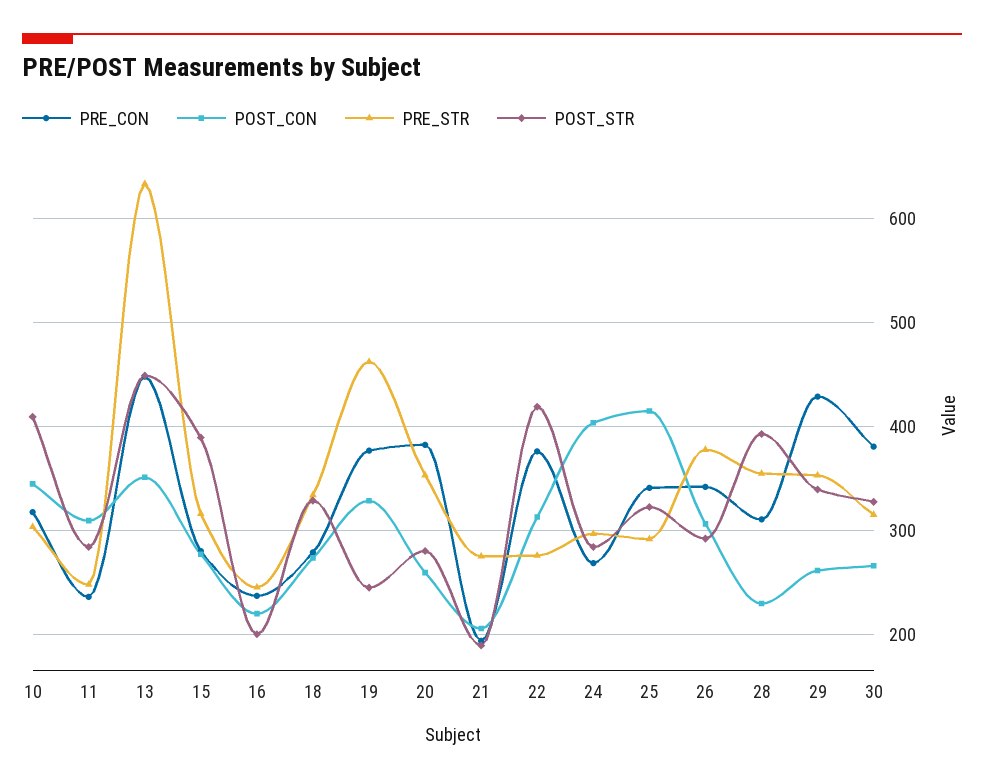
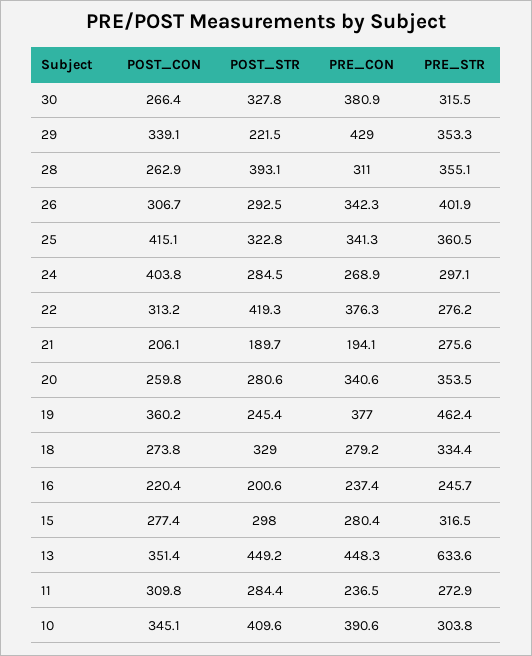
PRE_CON, 10: 320 -> 390.6
PRE_STR, 11: 250 -> 272.9
POST_STR, 15: 390 -> 298
POST_CON, 19: 330 -> 360.2
PRE_CON, 20: 380 -> 340.6
PRE_STR, 25: 290 -> 360.5
PRE_STR, 26: 380 -> 401.9
POST_CON, 28: 230 -> 262.9
POST_CON, 29: 260 -> 339.1
POST_STR, 29: 340 -> 221.5

